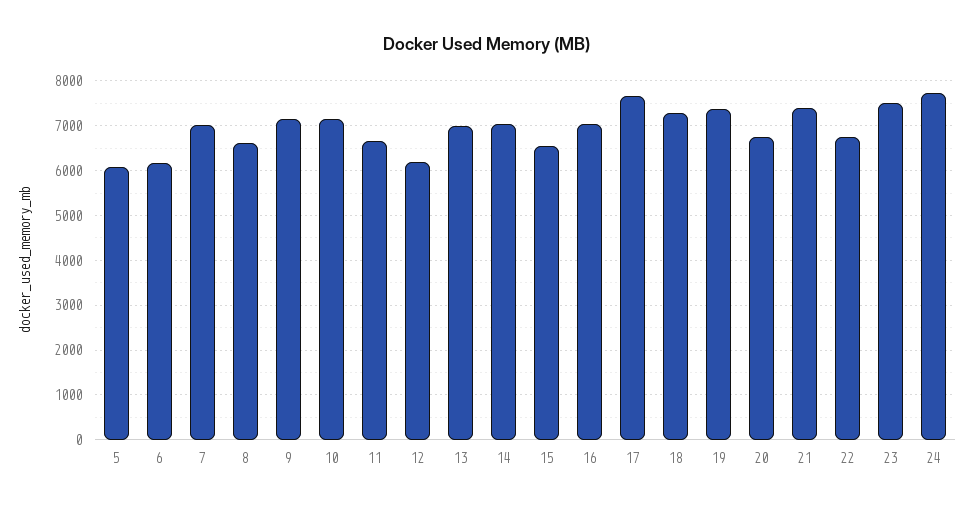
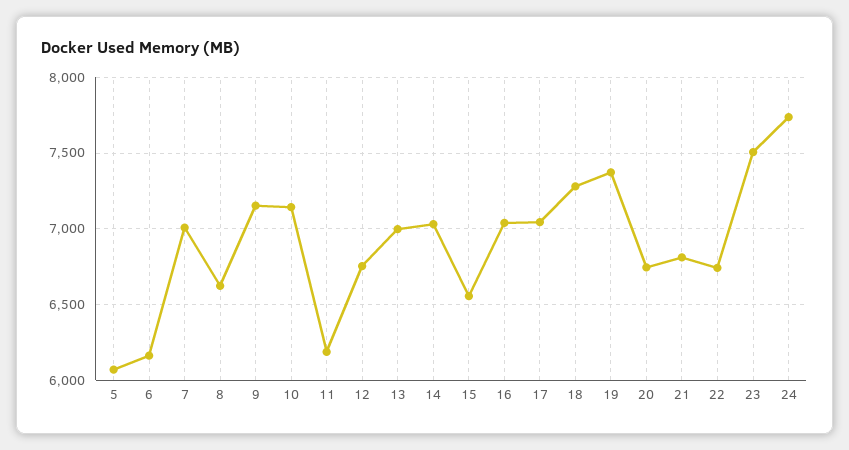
11: 6600 -> 6200
12: 6200 -> 6750
17: 7600 -> 7050
21: 7400 -> 6800

